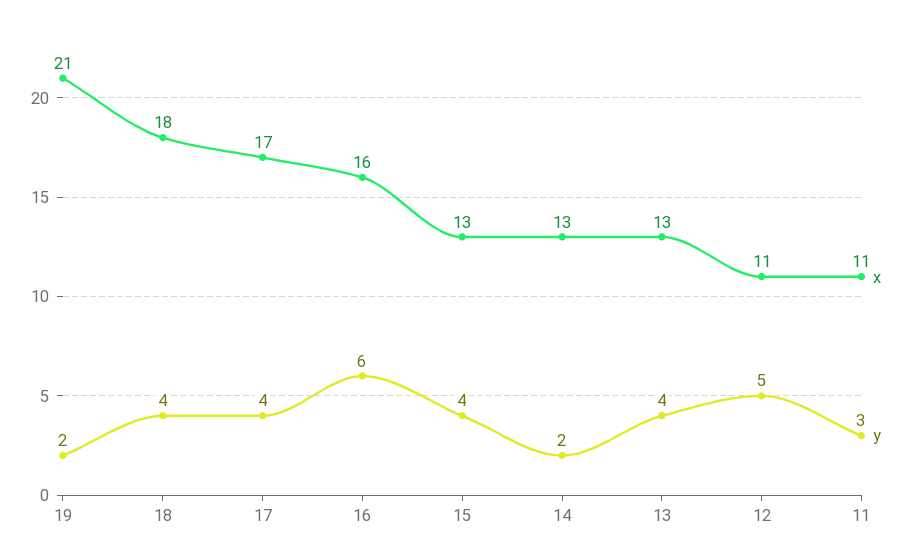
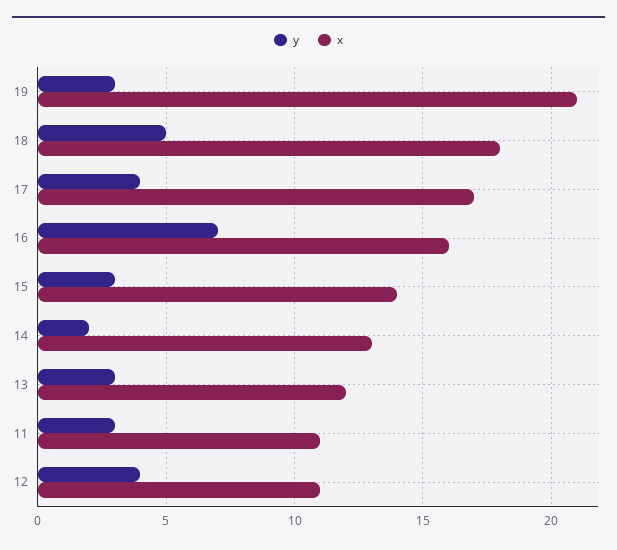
y, 19: 2 -> 3
y, 18: 4 -> 5
y, 16: 6 -> 7
x, 15: 13 -> 14
y, 15: 4 -> 3
x, 13: 13 -> 12
y, 13: 4 -> 3
y, 12: 5 -> 4

